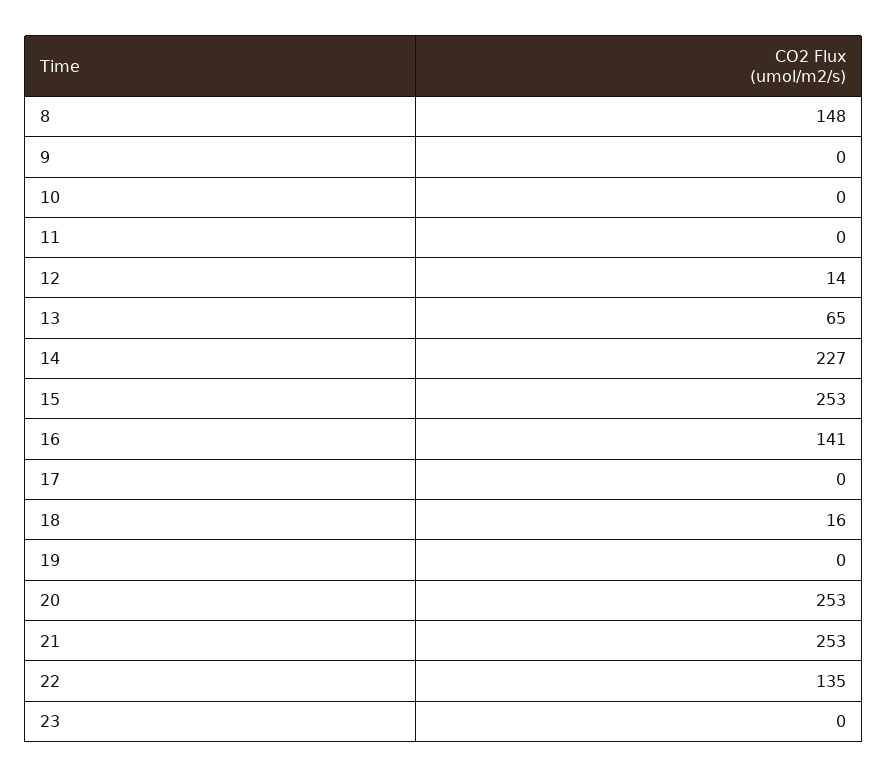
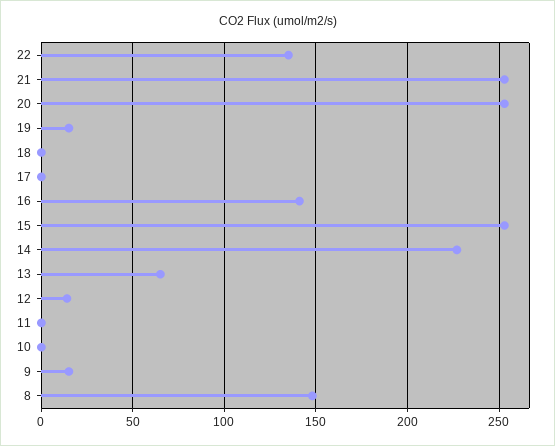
9: 0 -> 15
18: 16 -> 0
19: 0 -> 15
23: 0 -> none

